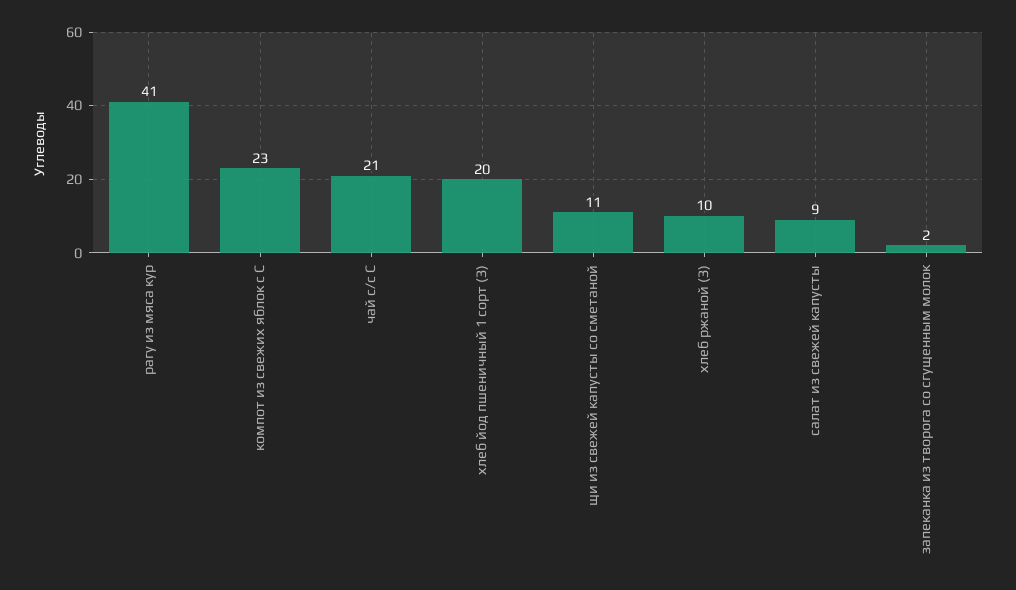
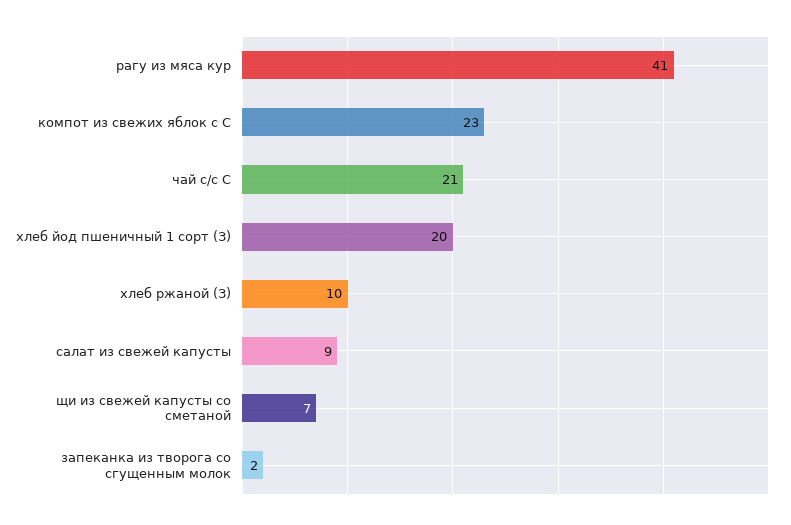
щи из свежей капусты со сметаной: 11 -> 7

